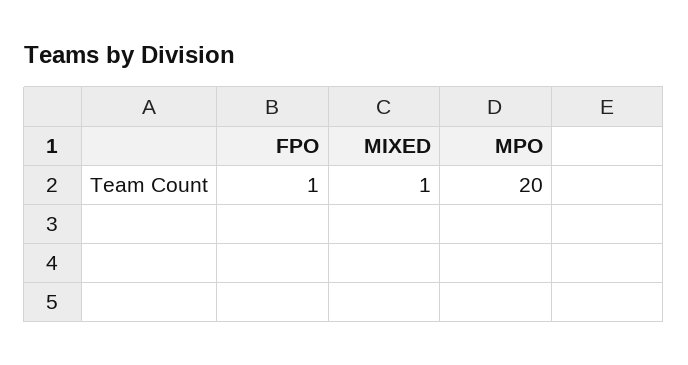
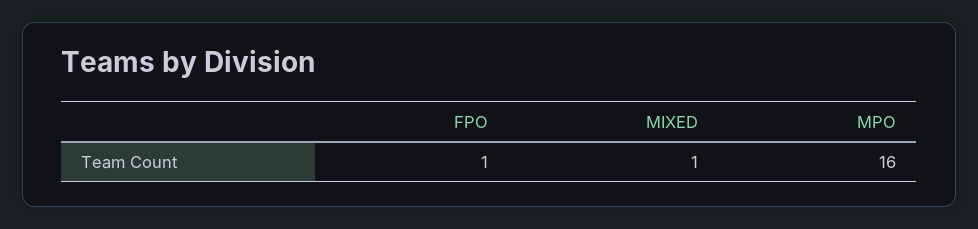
MPO: 20 -> 16

